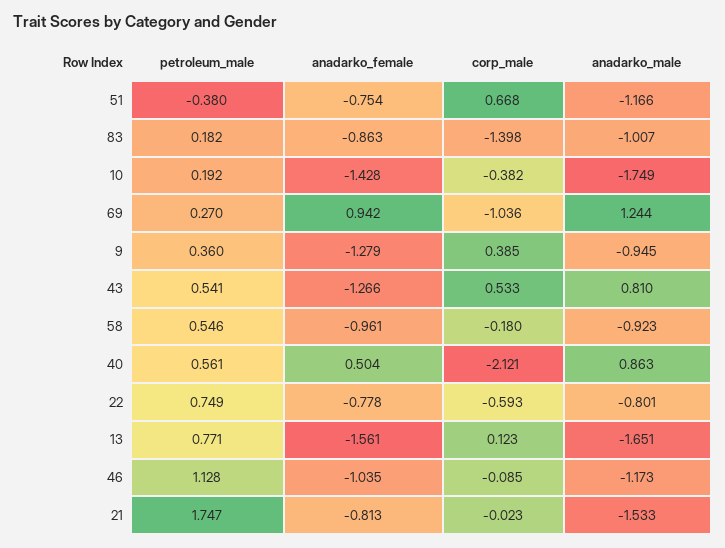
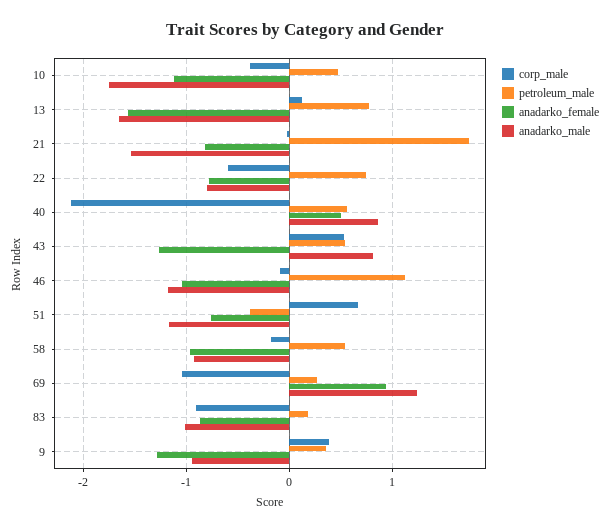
corp_male, 83: -1.398 -> -0.9
petroleum_male, 10: 0.192 -> 0.5
anadarko_female, 10: -1.428 -> -1.1

